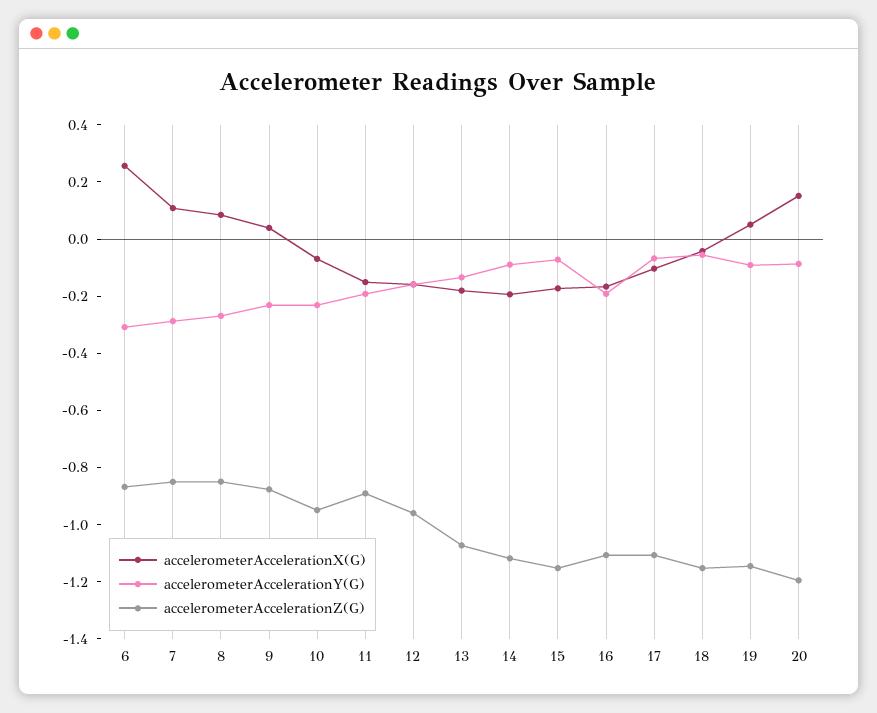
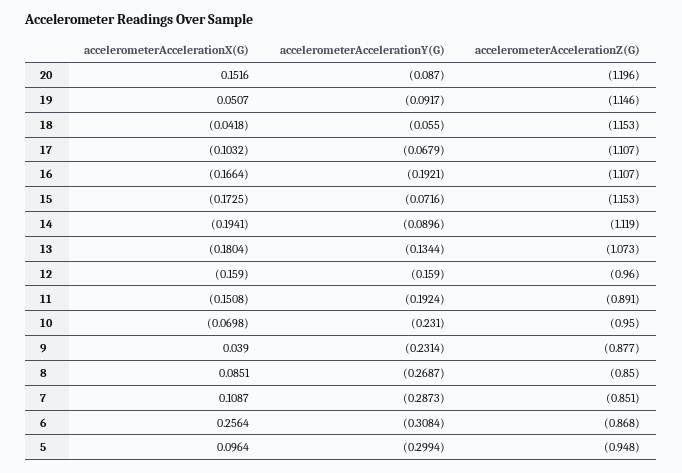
accelerometerAccelerationX(G), 5: none -> 0.0964
accelerometerAccelerationY(G), 5: none -> -0.2994
accelerometerAccelerationZ(G), 5: none -> -0.948

